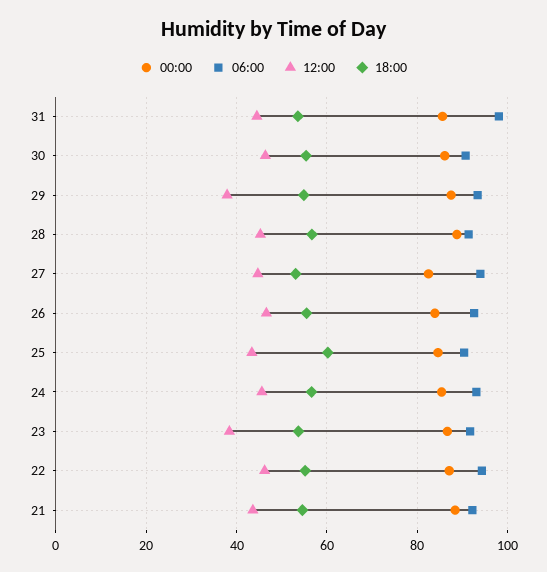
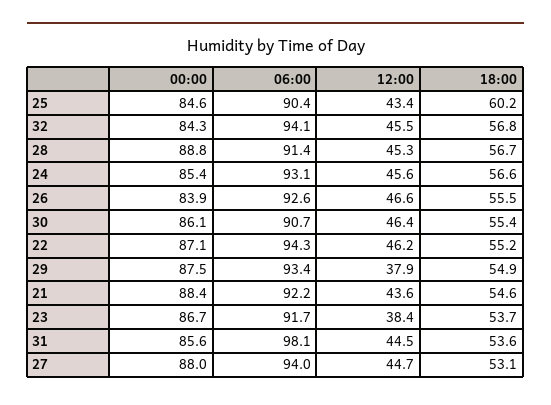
00:00, 27: 82 -> 88
00:00, 32: none -> 84.3
06:00, 32: none -> 94.1
12:00, 32: none -> 45.5
18:00, 32: none -> 56.8

